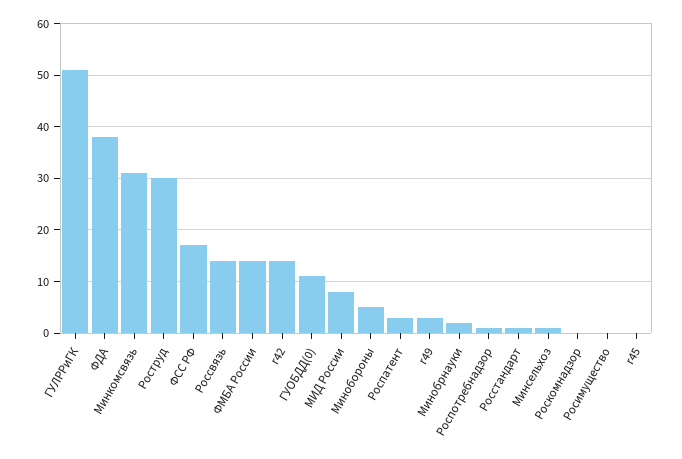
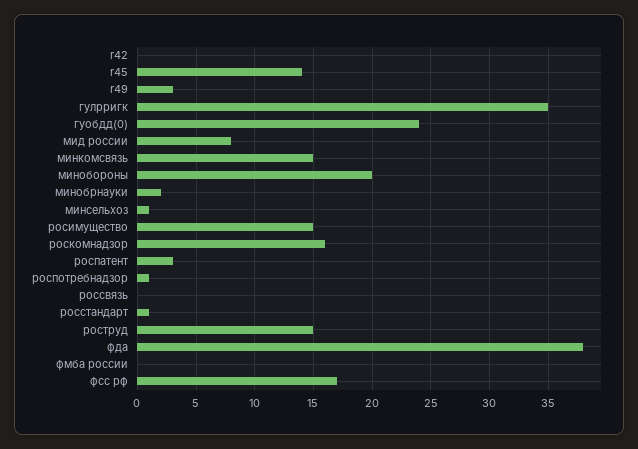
ГУЛРРиГК: 50 -> 35
Минкомсвязь: 30 -> 15
Роструд: 30 -> 15
Россвязь: 15 -> 0
ФМБА России: 15 -> 0
r42: 15 -> 0
ГУОБДД(0): 10 -> 24
Минобороны: 5 -> 20
Роскомнадзор: 0 -> 16
Росимущество: 0 -> 15
r45: 0 -> 14

